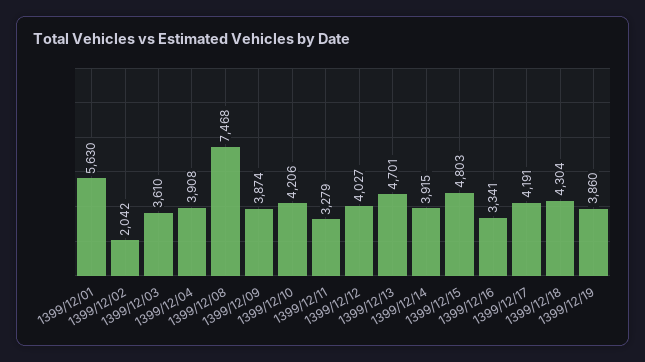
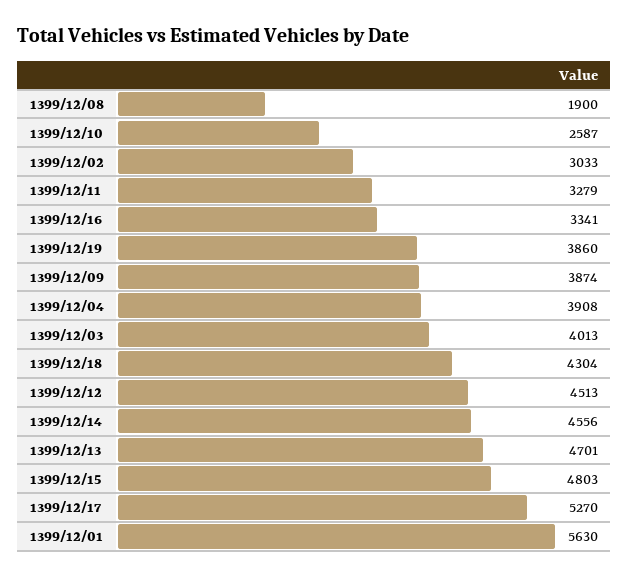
1399/12/02: 2042 -> 3033
1399/12/03: 3610 -> 4013
1399/12/08: 7468 -> 1900
1399/12/10: 4206 -> 2587
1399/12/12: 4027 -> 4513
1399/12/14: 3915 -> 4556
1399/12/17: 4191 -> 5270

